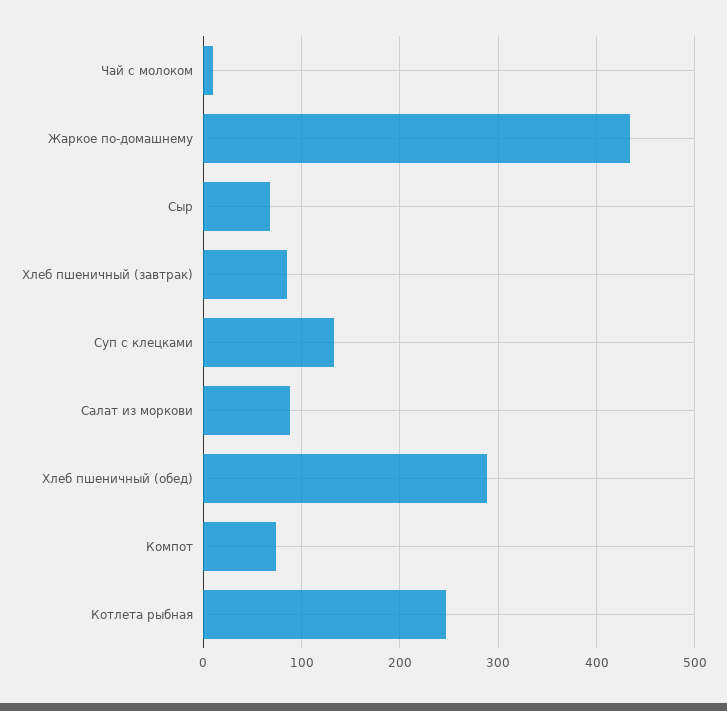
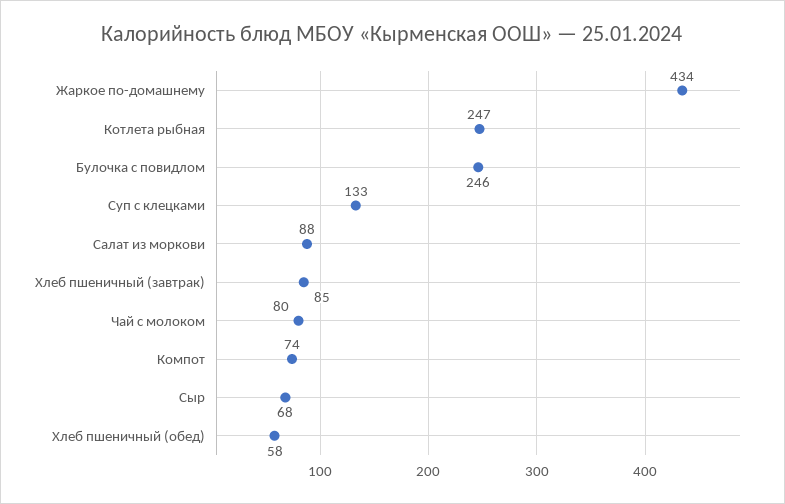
Чай с молоком: 10 -> 80
Хлеб пшеничный (обед): 290 -> 58
Булочка с повидлом: none -> 246

